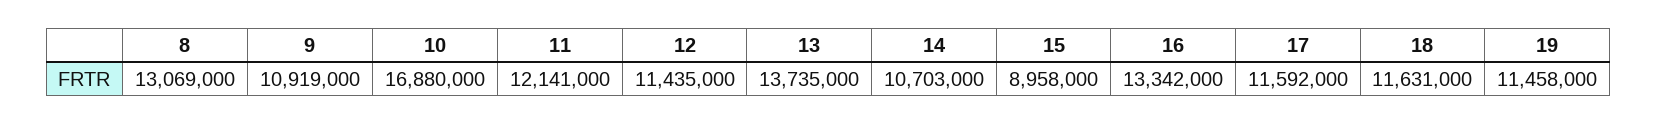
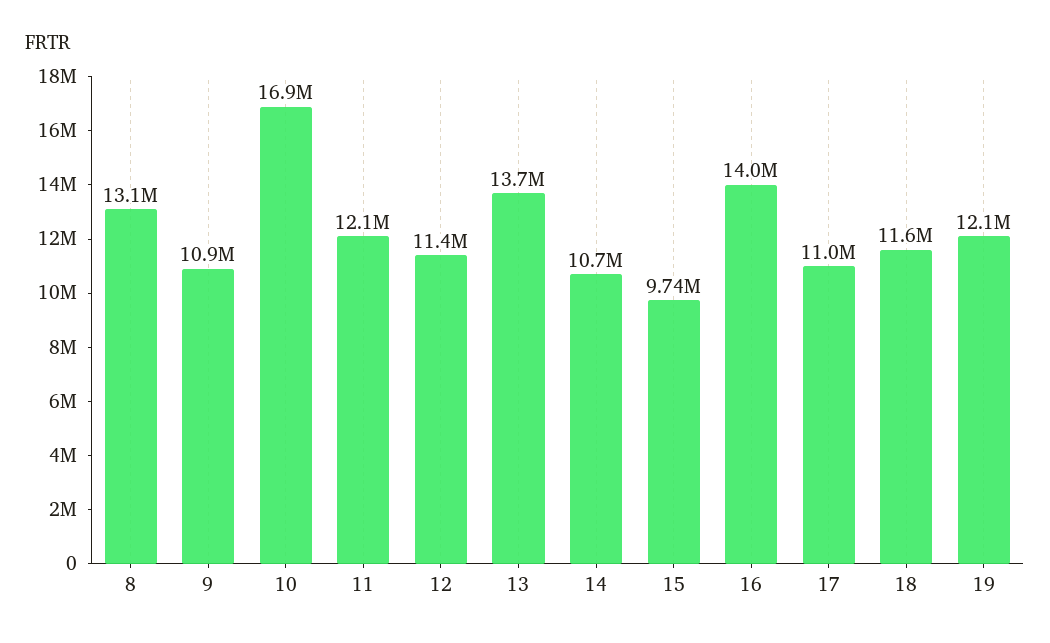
15: 8958000 -> 9740000
16: 13342000 -> 14000000
17: 11592000 -> 11000000
19: 11458000 -> 12100000

